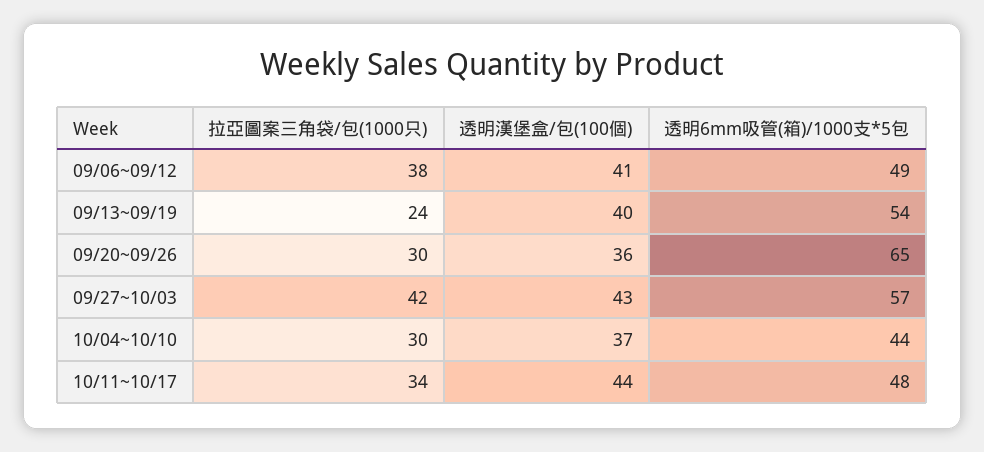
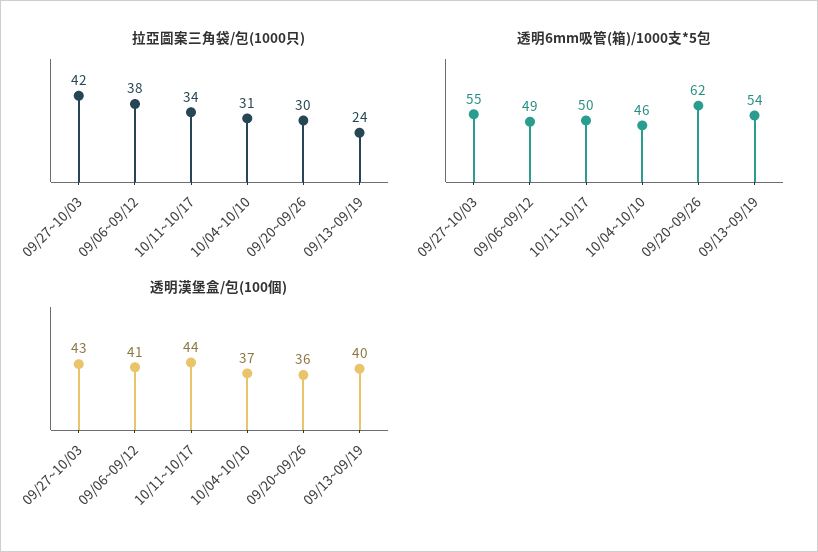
透明6mm吸管(箱)/1000支*5包, 09/20~09/26: 65 -> 62
透明6mm吸管(箱)/1000支*5包, 09/27~10/03: 57 -> 55
拉亞圖案三角袋/包(1000只), 10/04~10/10: 30 -> 31
透明6mm吸管(箱)/1000支*5包, 10/04~10/10: 44 -> 46
透明6mm吸管(箱)/1000支*5包, 10/11~10/17: 48 -> 50

